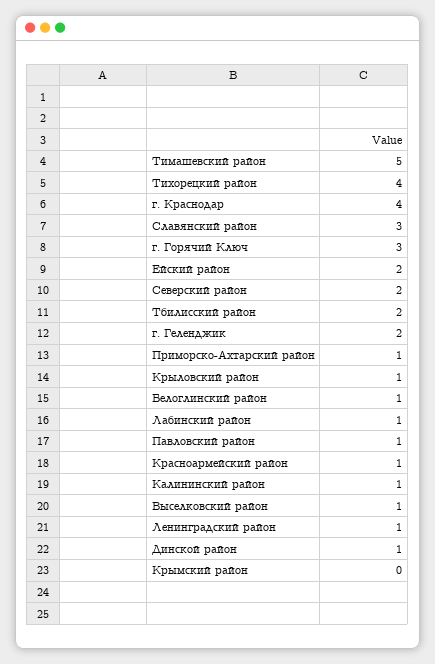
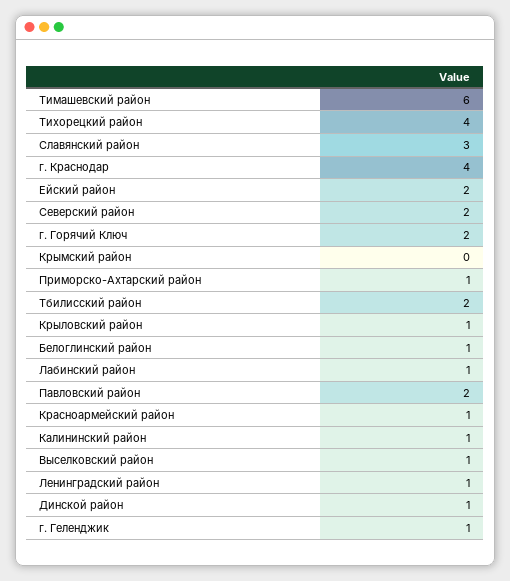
Тимашевский район: 5 -> 6
г. Горячий Ключ: 3 -> 2
г. Геленджик: 2 -> 1
Павловский район: 1 -> 2

